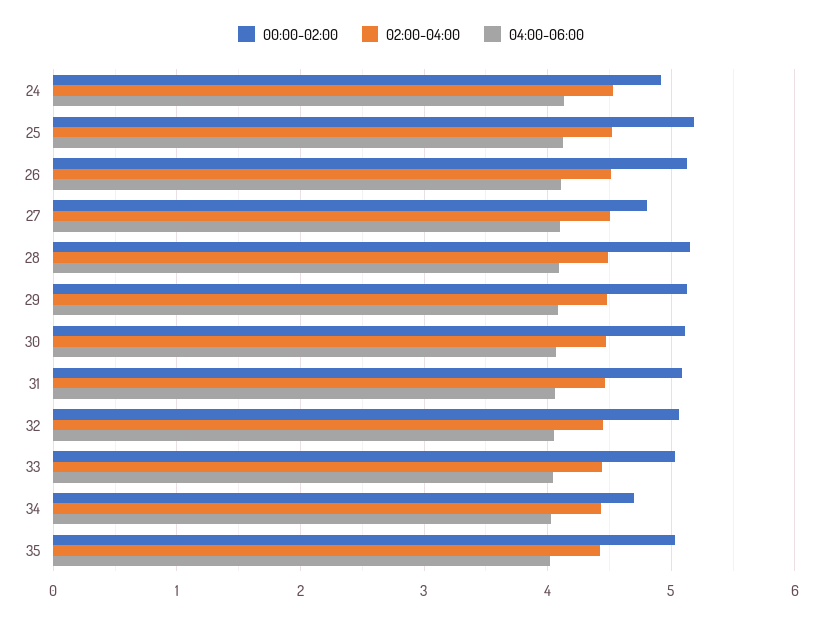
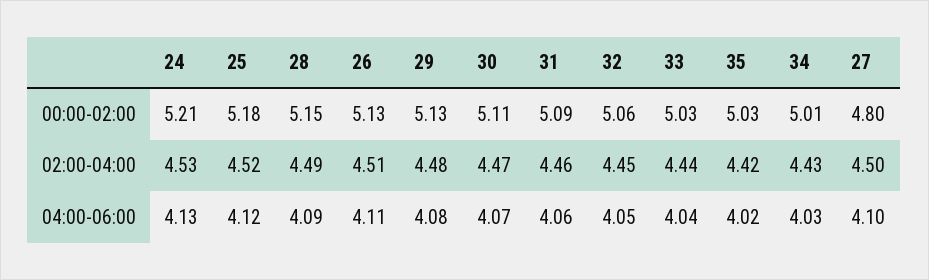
00:00-02:00, 24: 4.9 -> 5.21
00:00-02:00, 34: 4.7 -> 5.01

